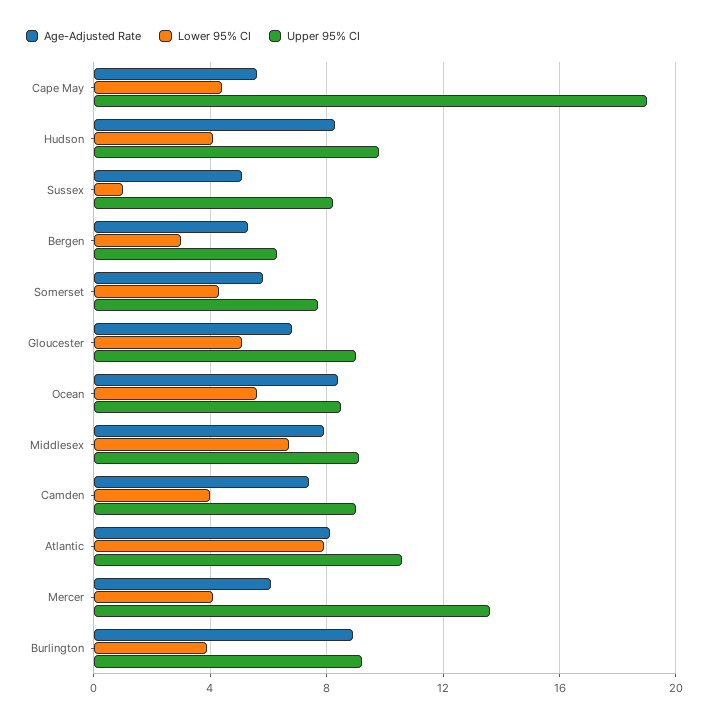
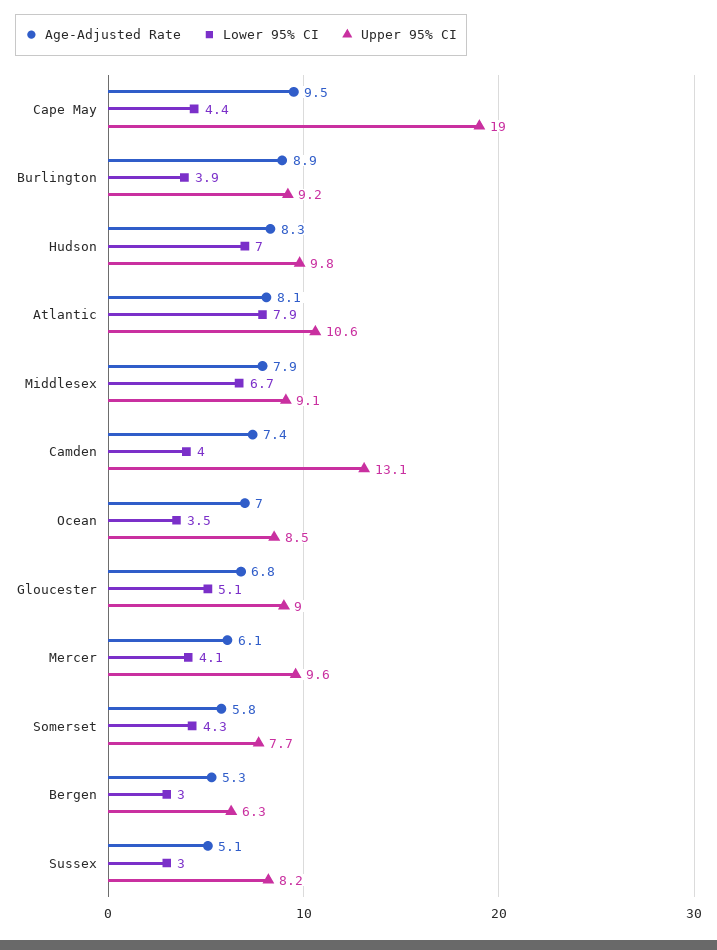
Age-Adjusted Rate, Cape May: 5.5 -> 9.5
Lower 95% CI, Hudson: 4 -> 7
Lower 95% CI, Sussex: 1 -> 3
Age-Adjusted Rate, Ocean: 8.5 -> 7
Lower 95% CI, Ocean: 5.5 -> 3.5
Upper 95% CI, Camden: 9 -> 13.1
Upper 95% CI, Mercer: 13.5 -> 9.6

